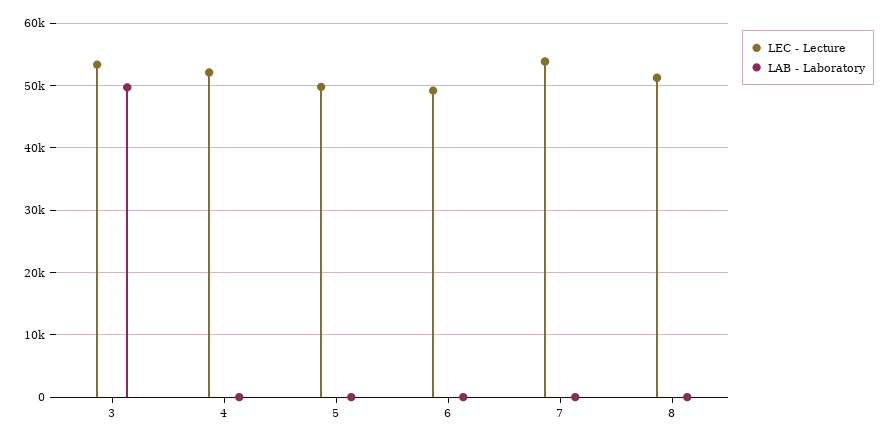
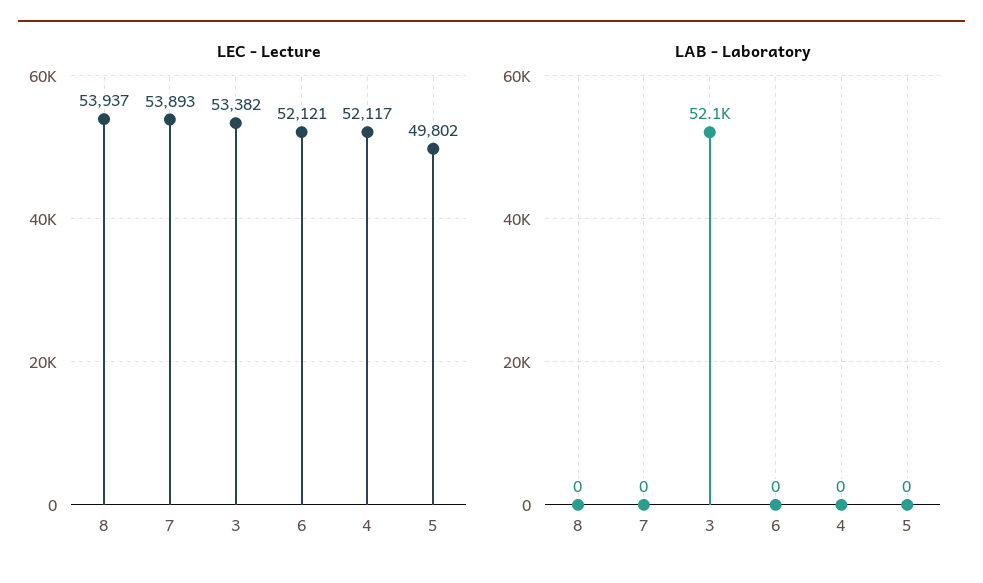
LAB - Laboratory, 3: 50000 -> 52100
LEC - Lecture, 6: 49000 -> 52121
LEC - Lecture, 8: 51000 -> 53937

